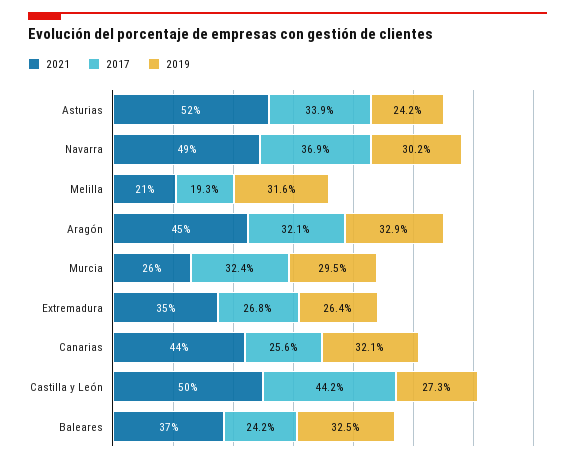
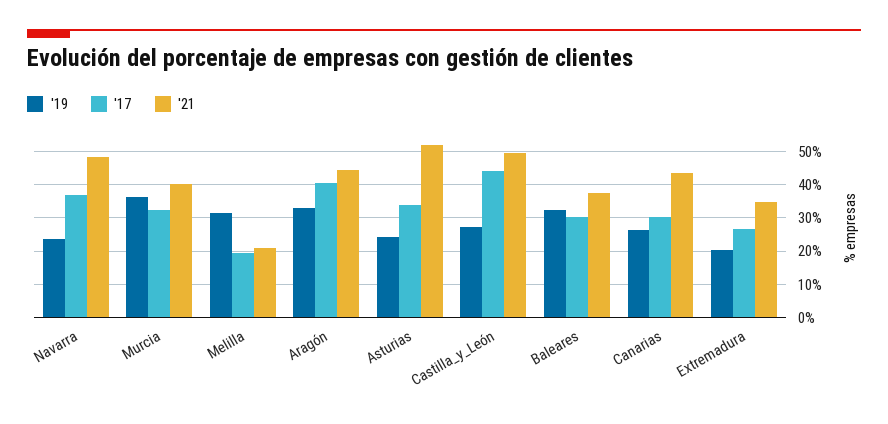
2019, Navarra: 30.2 -> 24
2017, Aragón: 32.1 -> 40
2021, Murcia: 26 -> 40
2019, Murcia: 29.5 -> 36
2019, Extremadura: 26.4 -> 20
2017, Canarias: 25.6 -> 30
2019, Canarias: 32.1 -> 26
2017, Baleares: 24.2 -> 30

